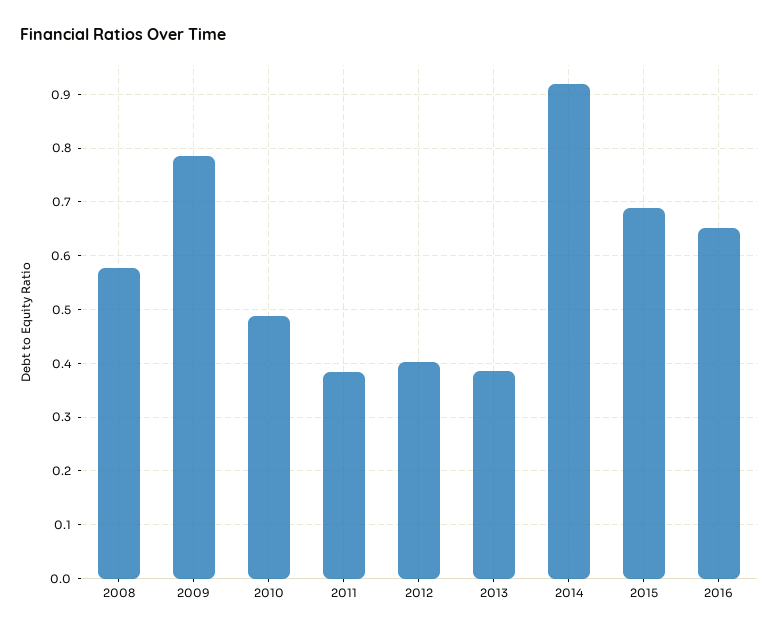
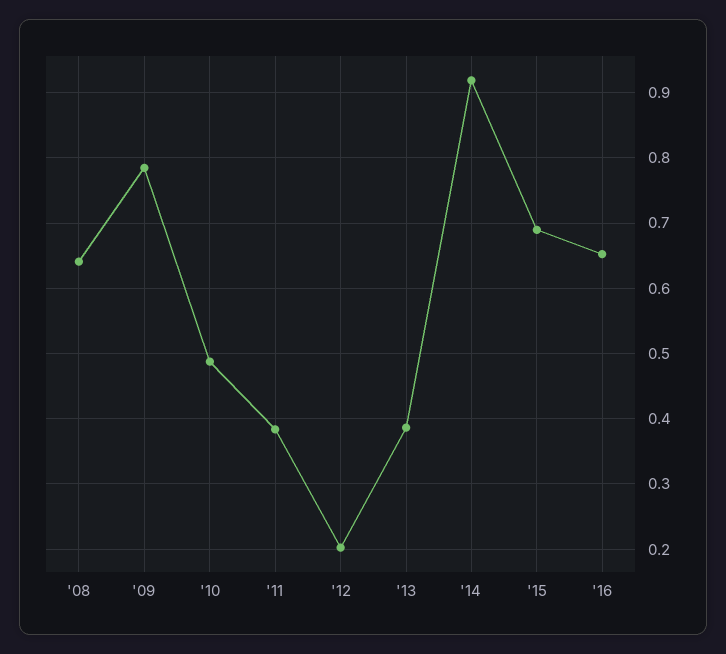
2008: 0.58 -> 0.64
2012: 0.4 -> 0.2

